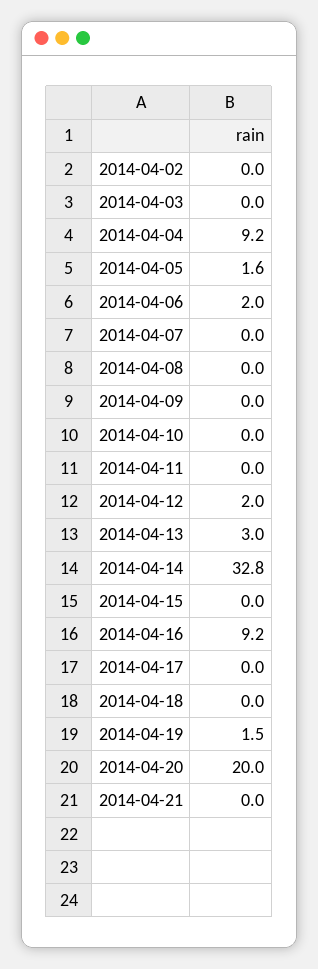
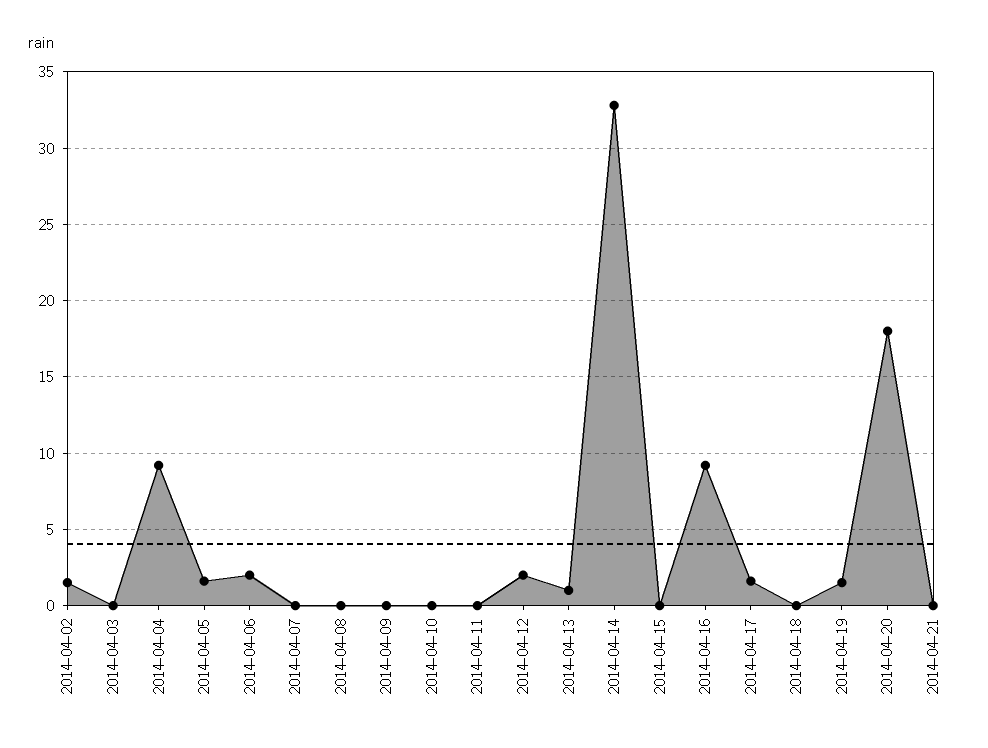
2014-04-02: 0 -> 1.5
2014-04-13: 3 -> 1
2014-04-17: 0 -> 1.5
2014-04-20: 20 -> 18

